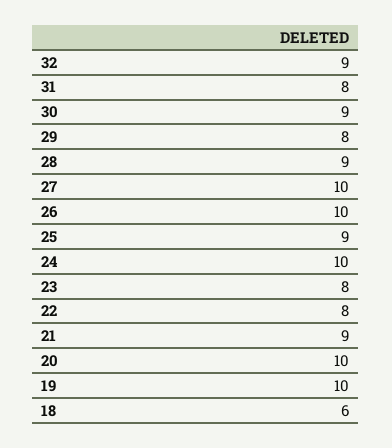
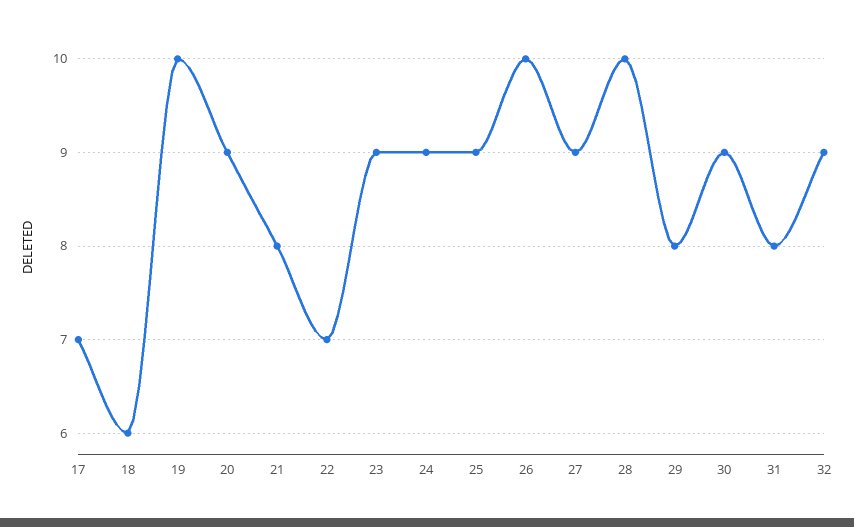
28: 9 -> 10
27: 10 -> 9
24: 10 -> 9
23: 8 -> 9
22: 8 -> 7
21: 9 -> 8
20: 10 -> 9
17: none -> 7

